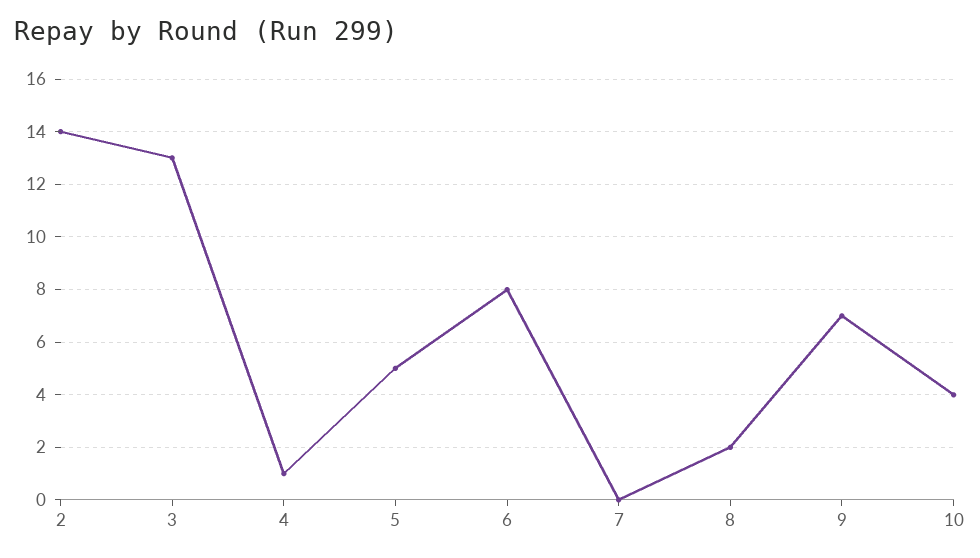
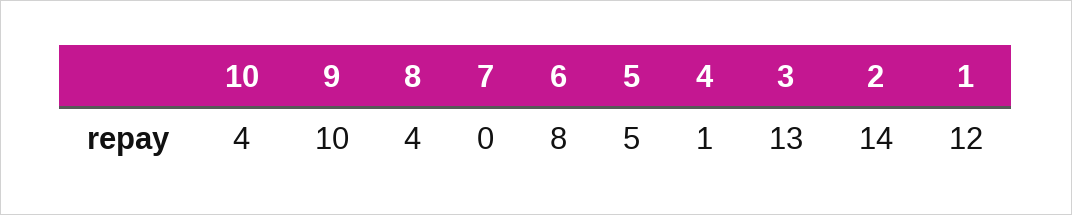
8: 2 -> 4
9: 7 -> 10
1: none -> 12

